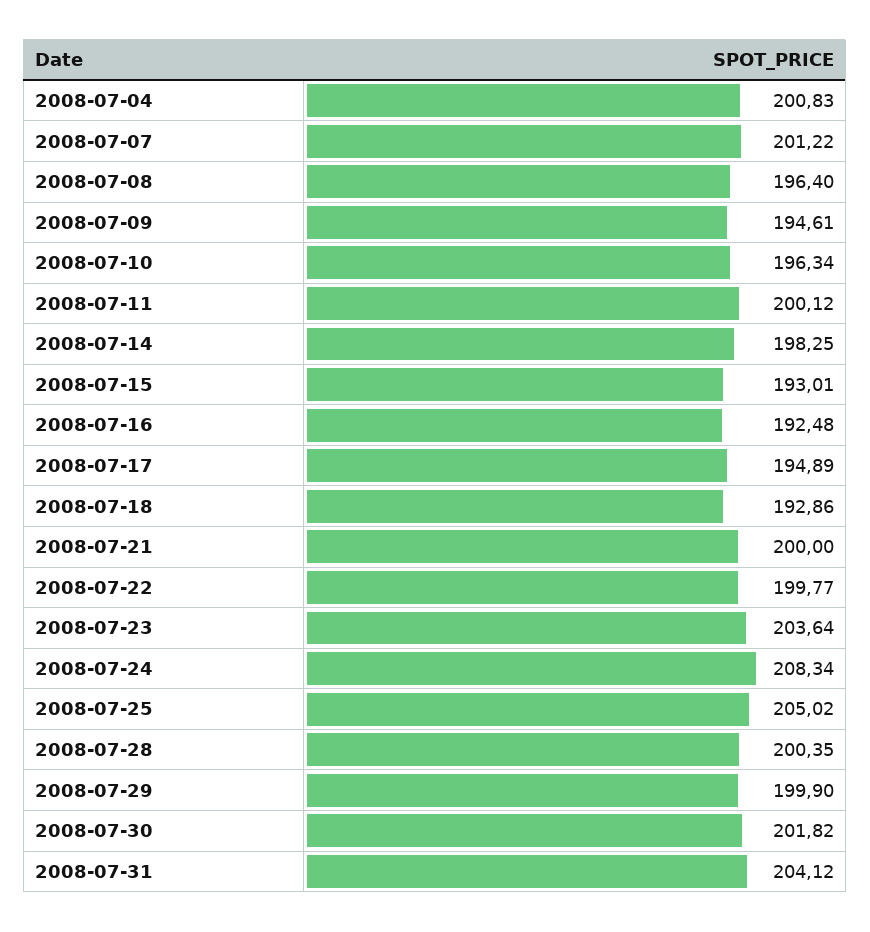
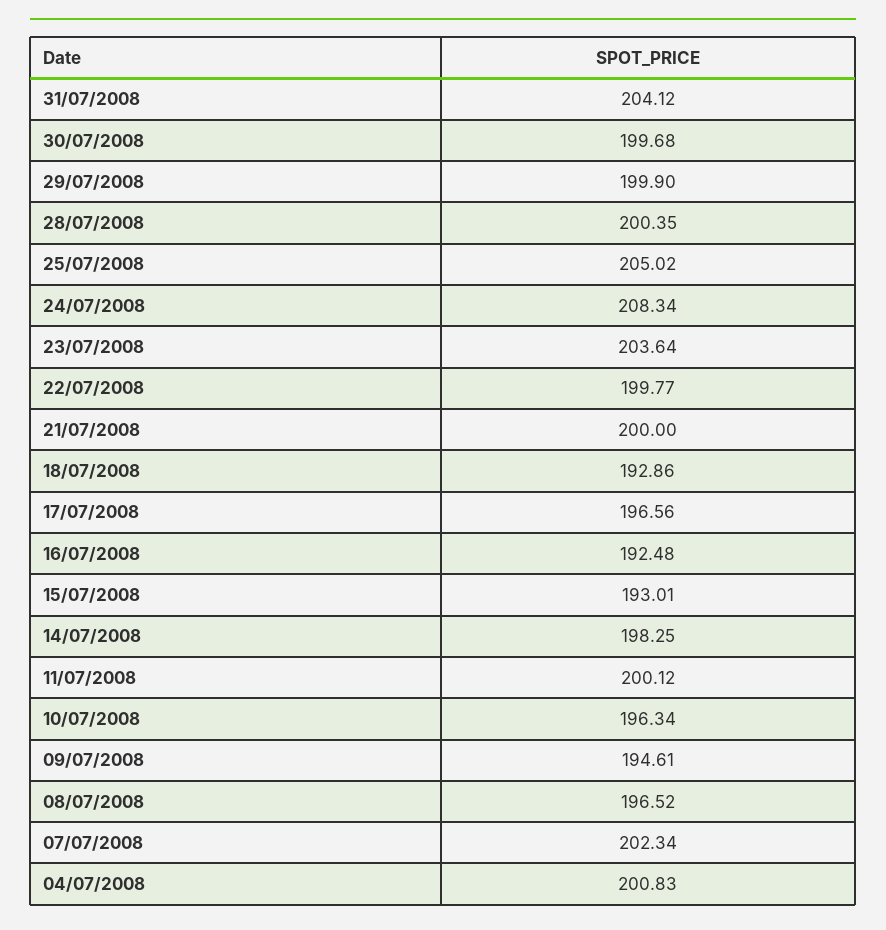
2008-07-07: 201.22 -> 202.34
2008-07-08: 196.4 -> 196.52
2008-07-17: 194.89 -> 196.56
2008-07-30: 201.82 -> 199.68

